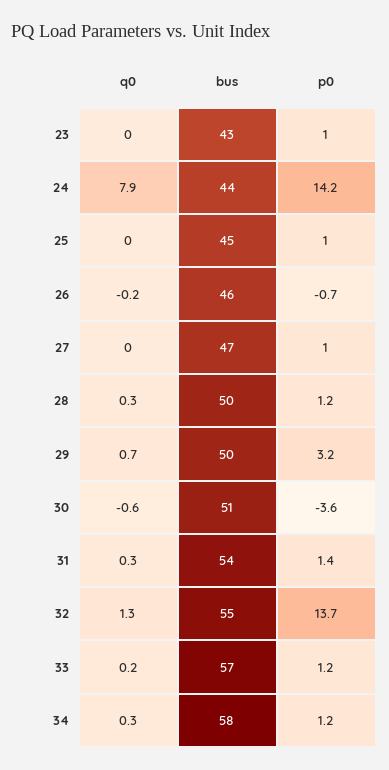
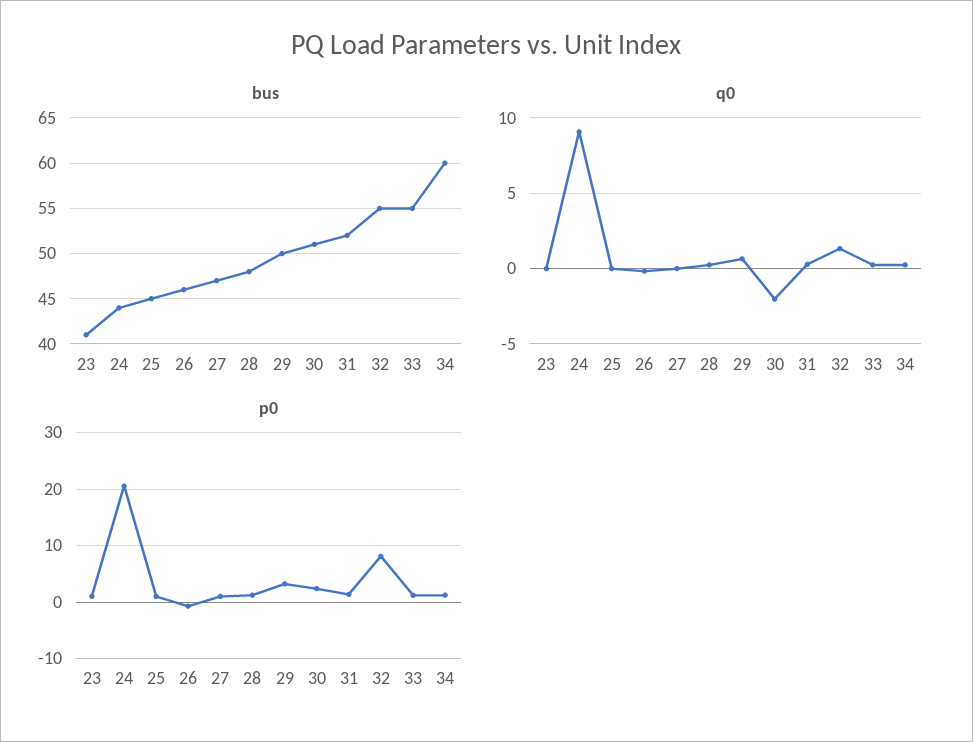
bus, 23: 43 -> 41
q0, 24: 7.9 -> 9
p0, 24: 14.2 -> 20
bus, 28: 50 -> 48
q0, 30: -0.6 -> -2
p0, 30: -3.6 -> 2
bus, 31: 54 -> 52
p0, 32: 13.7 -> 8
bus, 33: 57 -> 55
bus, 34: 58 -> 60

